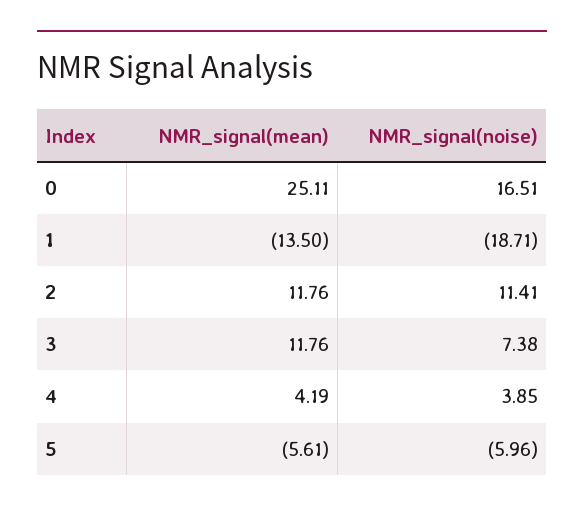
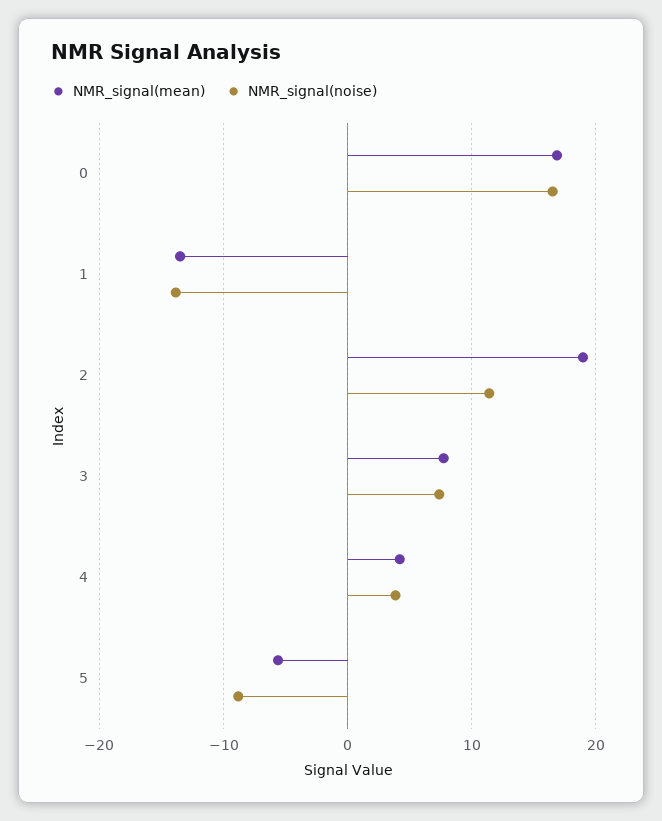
NMR_signal(mean), 0: 25.11 -> 17
NMR_signal(noise), 1: -18.71 -> -14
NMR_signal(mean), 2: 11.76 -> 19
NMR_signal(mean), 3: 11.76 -> 8
NMR_signal(noise), 5: -5.96 -> -9

